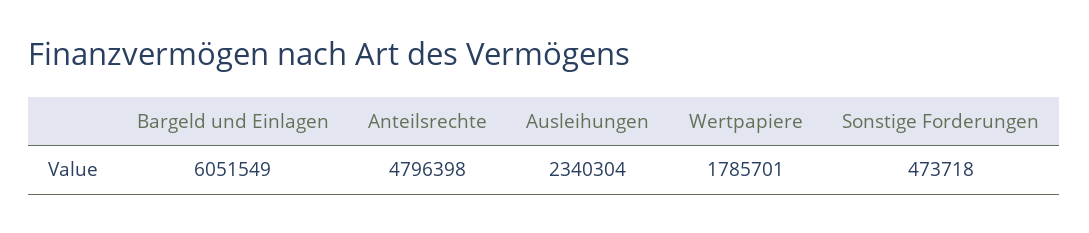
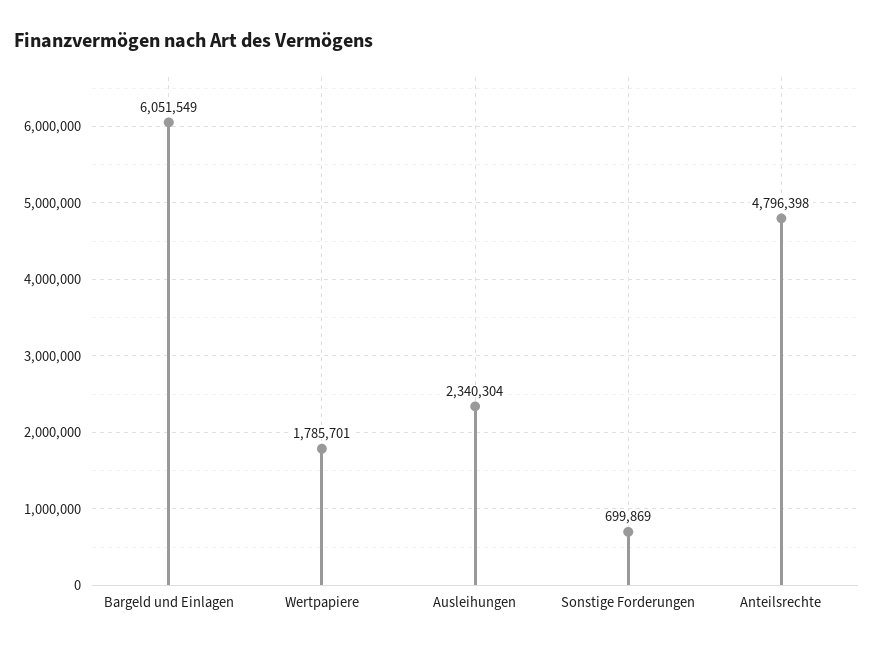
Sonstige Forderungen: 473718 -> 699869

